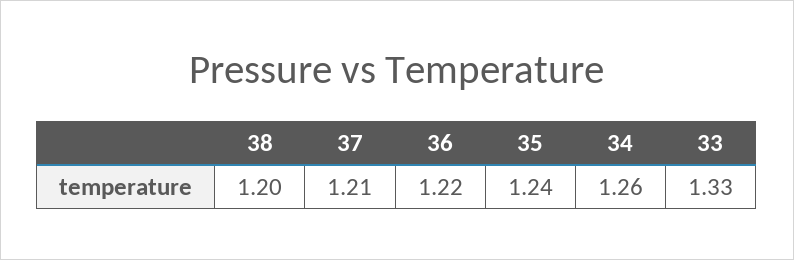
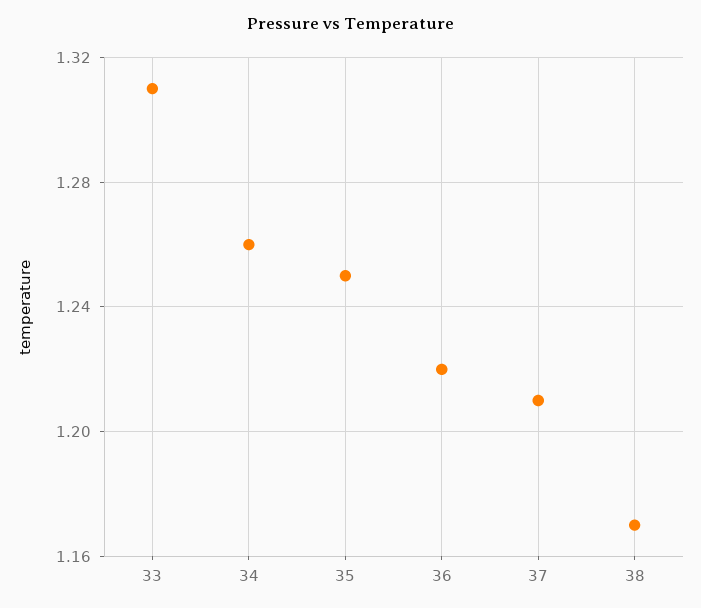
38: 1.2 -> 1.17
35: 1.24 -> 1.25
33: 1.33 -> 1.31

